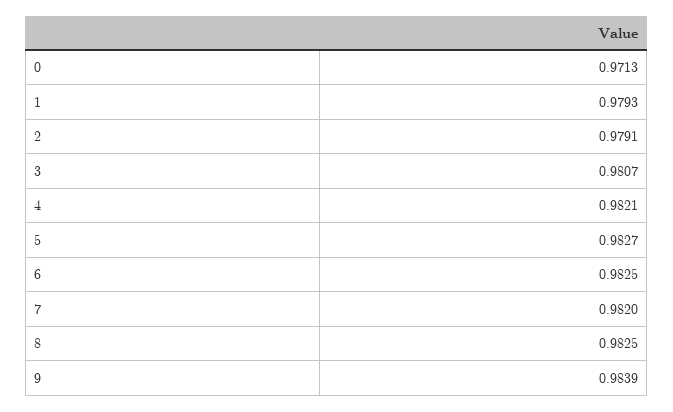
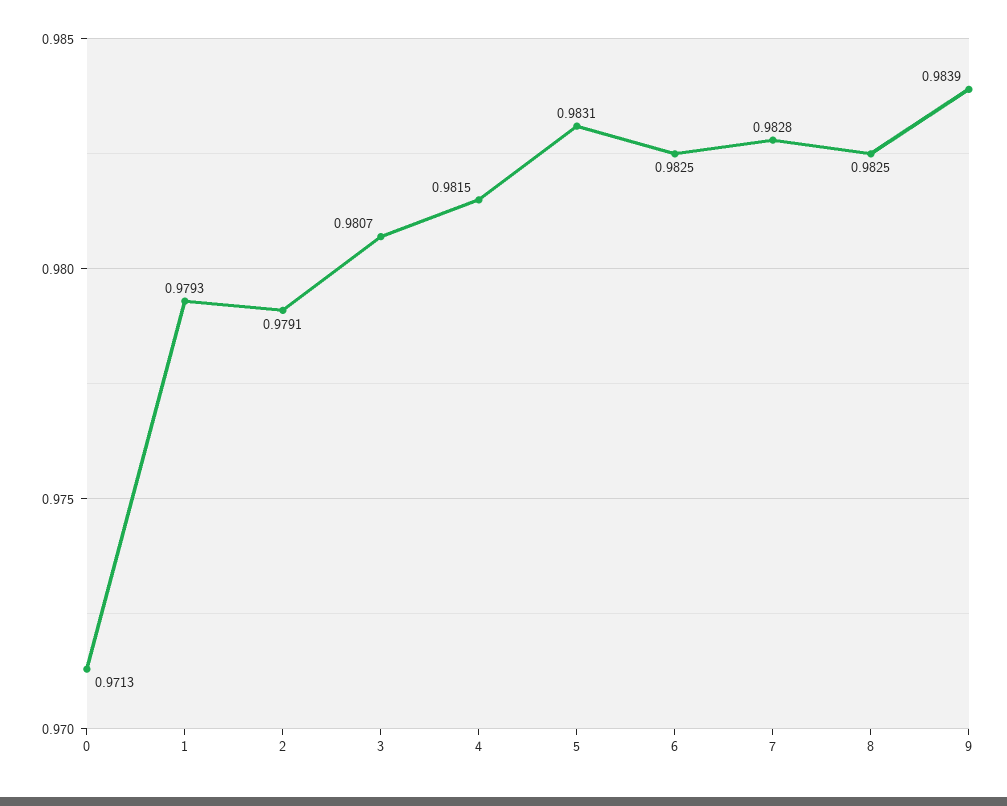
4: 0.9821 -> 0.9815
5: 0.9827 -> 0.9831
7: 0.982 -> 0.9828

